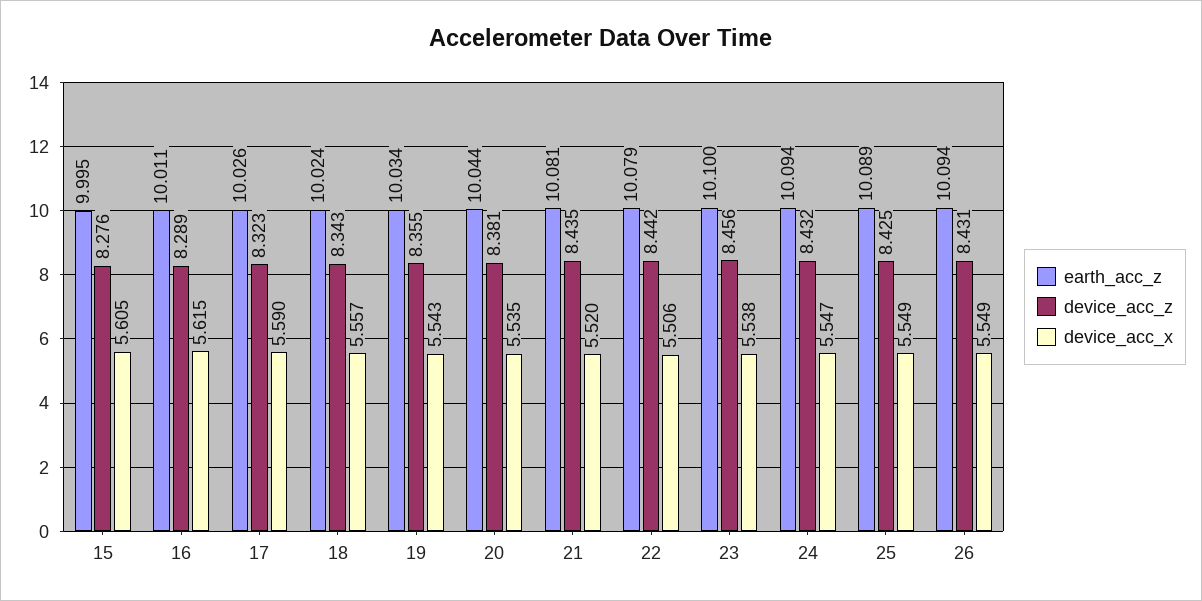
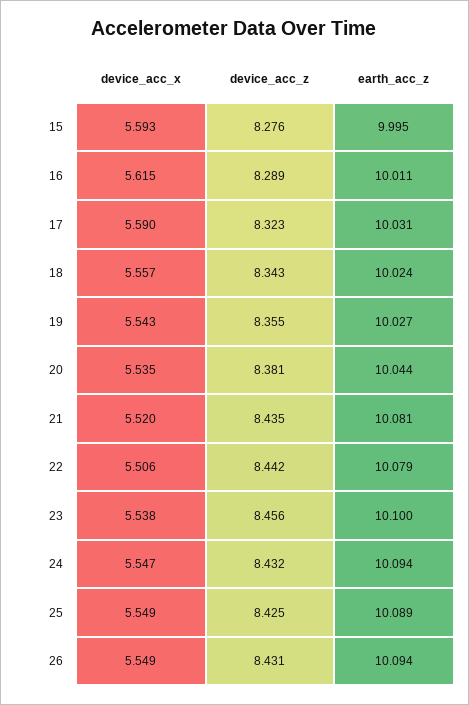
device_acc_x, 15: 5.605 -> 5.593
earth_acc_z, 17: 10.026 -> 10.031
earth_acc_z, 19: 10.034 -> 10.027

